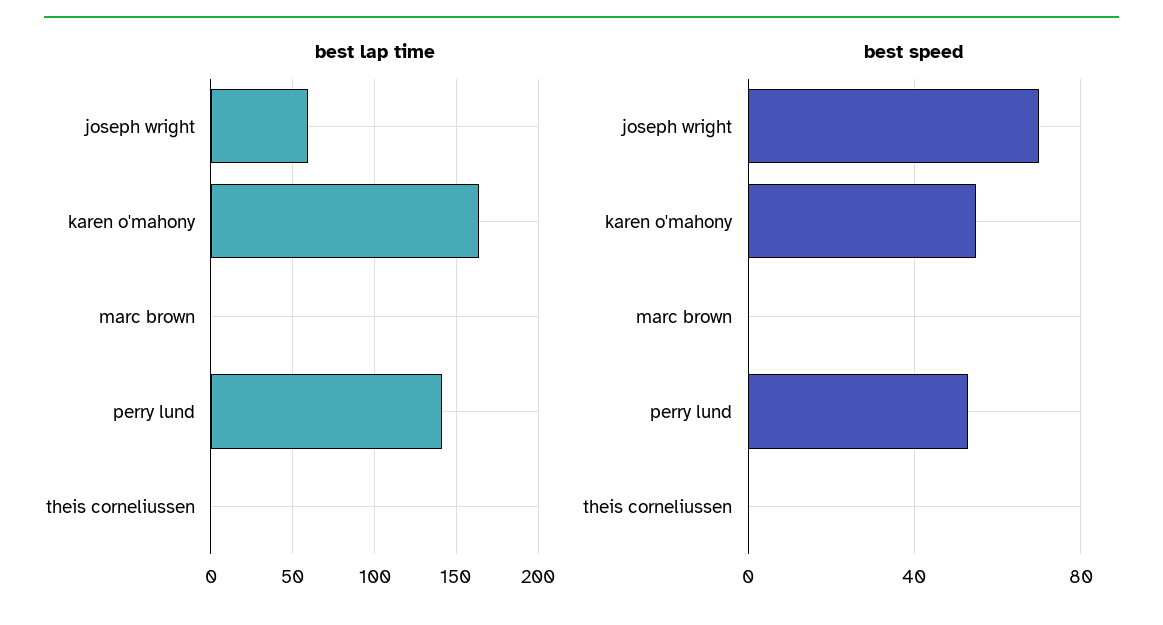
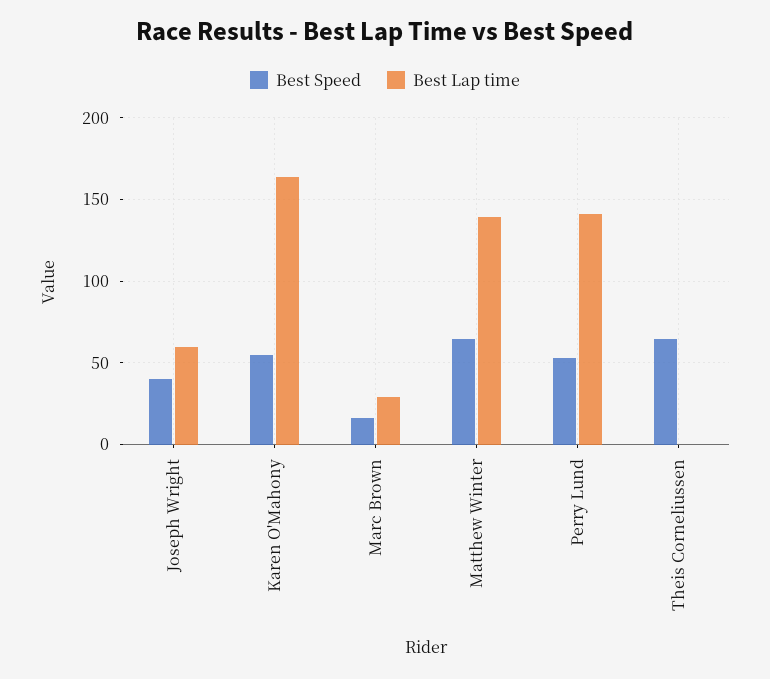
best lap time, marc brown: 0 -> 30
best speed, joseph wright: 70 -> 40
best speed, marc brown: 0 -> 15
best speed, theis corneliussen: 0 -> 65
best speed, Matthew Winter: none -> 65
best lap time, Matthew Winter: none -> 140

